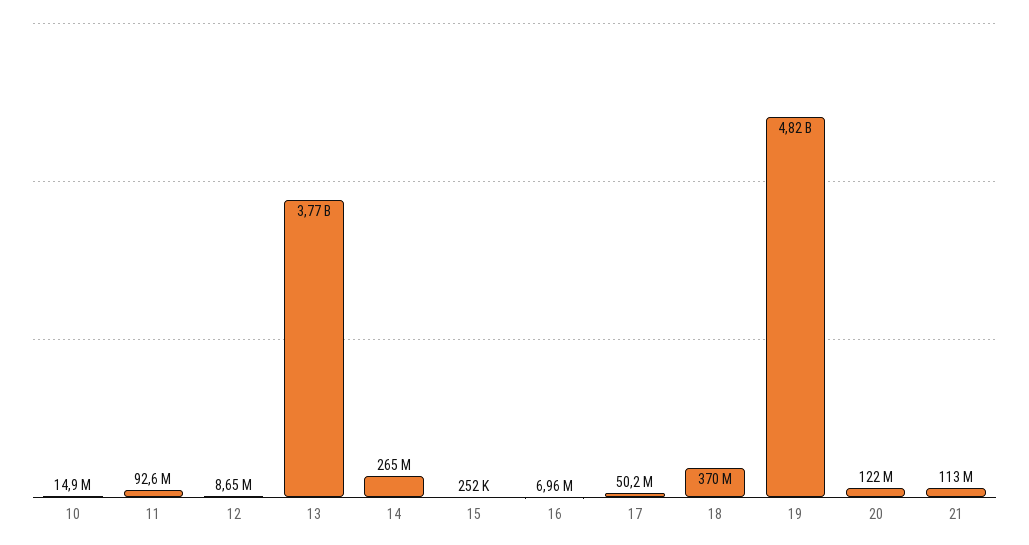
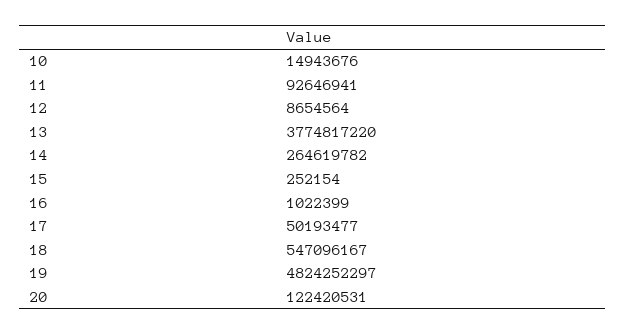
16: 6960000 -> 1022399
18: 370000000 -> 547096167
21: 113000000 -> none

